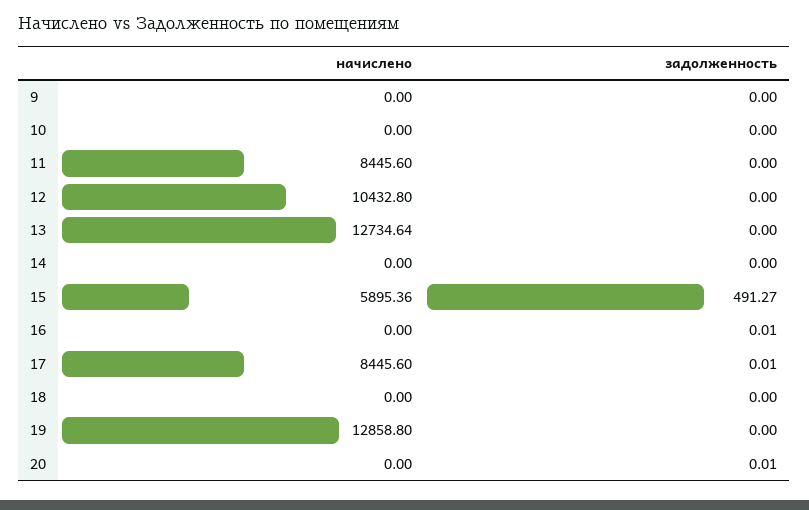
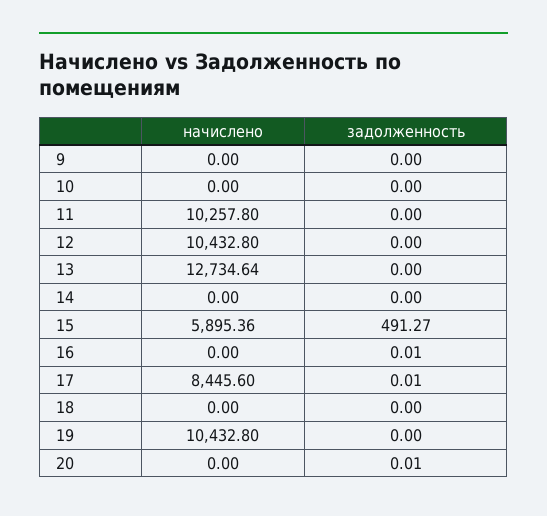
начислено, 11: 8445.6 -> 10257.8
начислено, 19: 12858.8 -> 10432.8

